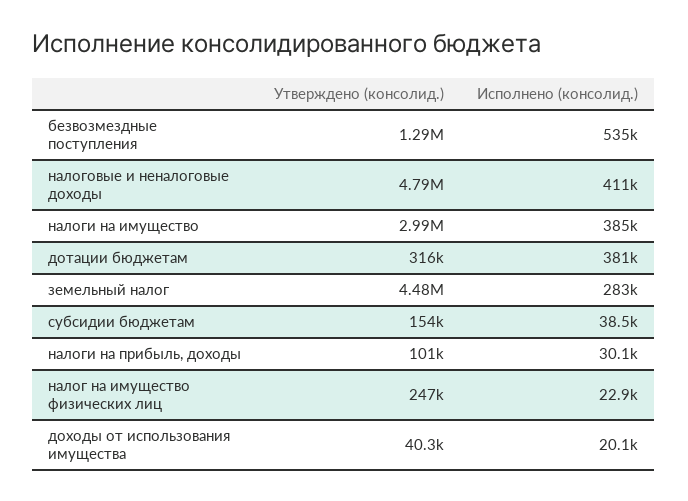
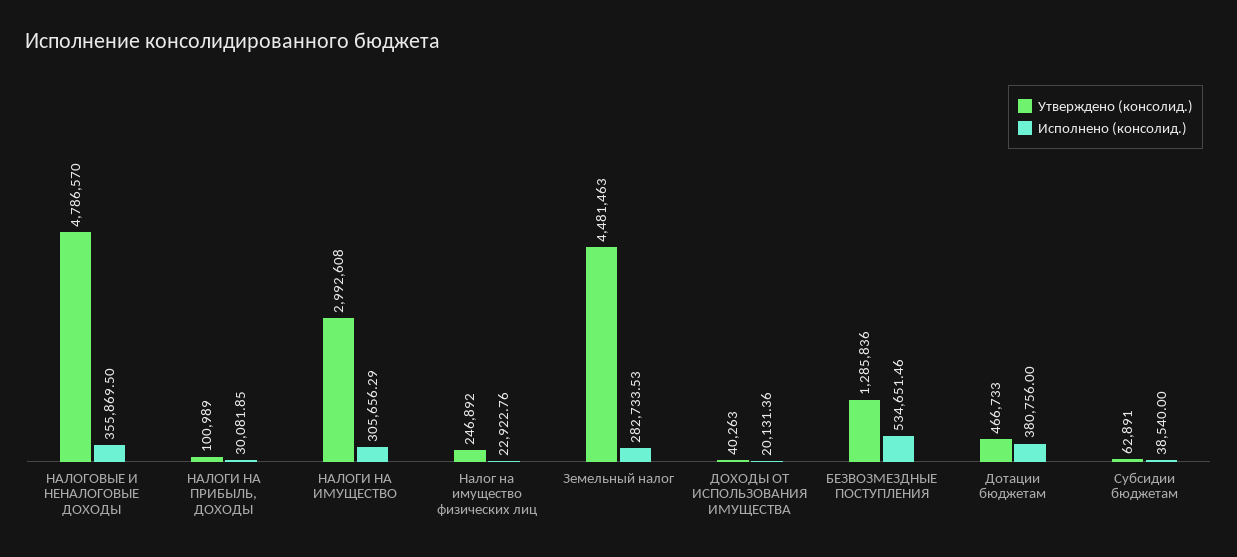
Исполнено (консолид.), налоговые и неналоговые доходы: 411000 -> 355869.5
Исполнено (консолид.), налоги на имущество: 385000 -> 305656.29
Утверждено (консолид.), дотации бюджетам: 316000 -> 466733
Утверждено (консолид.), субсидии бюджетам: 154000 -> 62891

